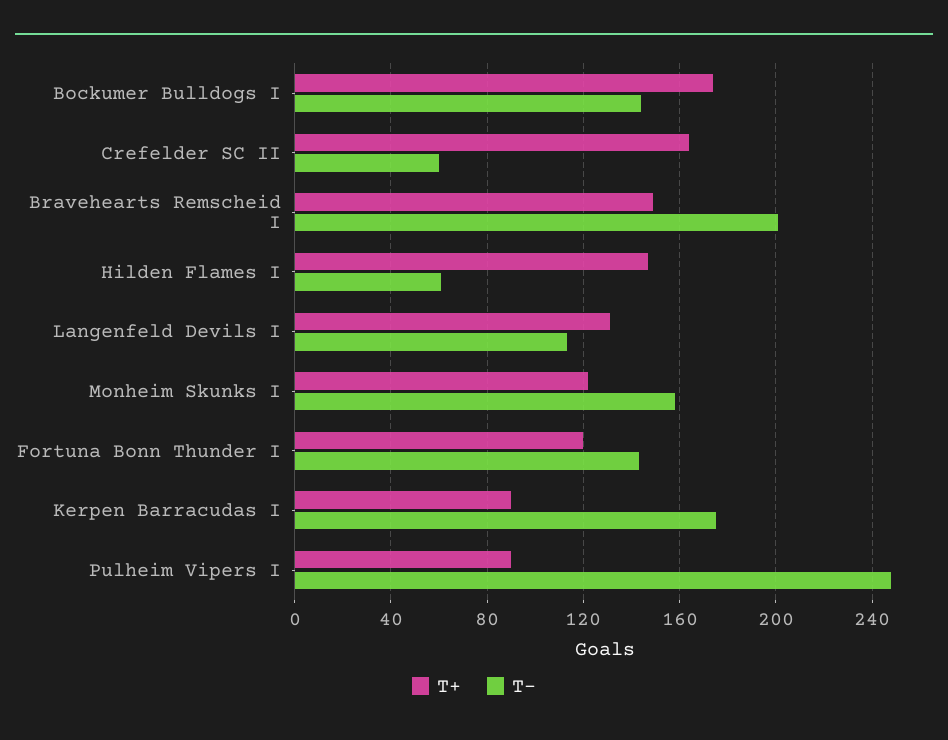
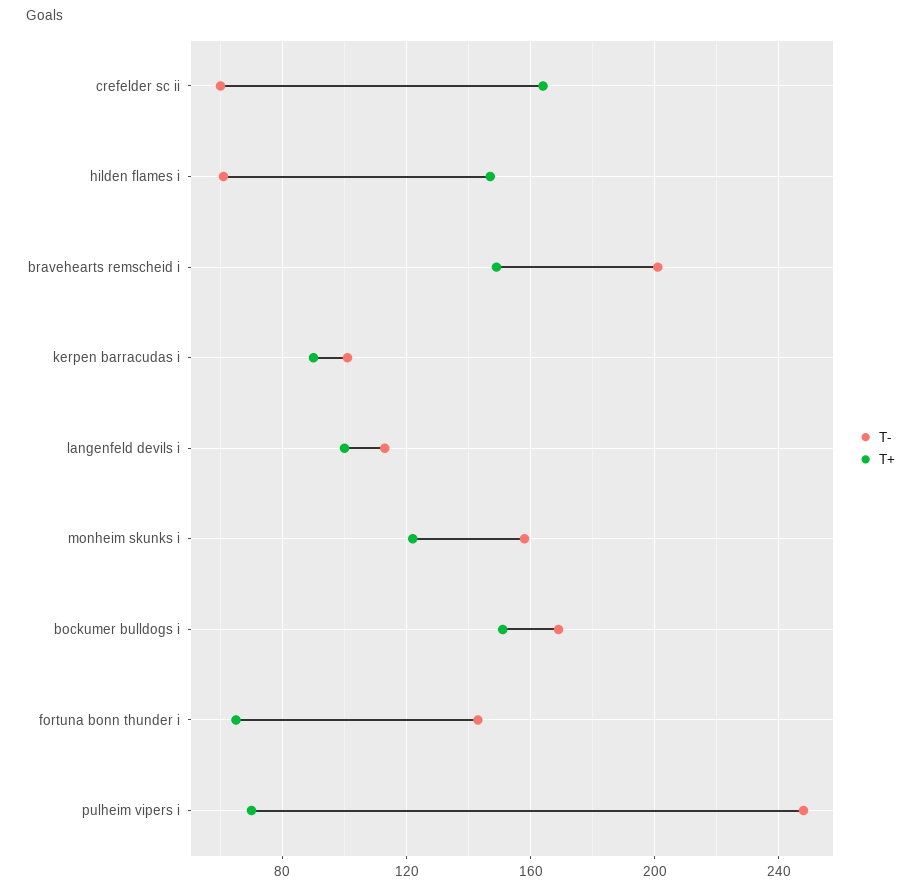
T+, Bockumer Bulldogs I: 175 -> 150
T-, Bockumer Bulldogs I: 145 -> 170
T+, Langenfeld Devils I: 130 -> 100
T+, Fortuna Bonn Thunder I: 120 -> 65
T-, Kerpen Barracudas I: 175 -> 100
T+, Pulheim Vipers I: 90 -> 70

